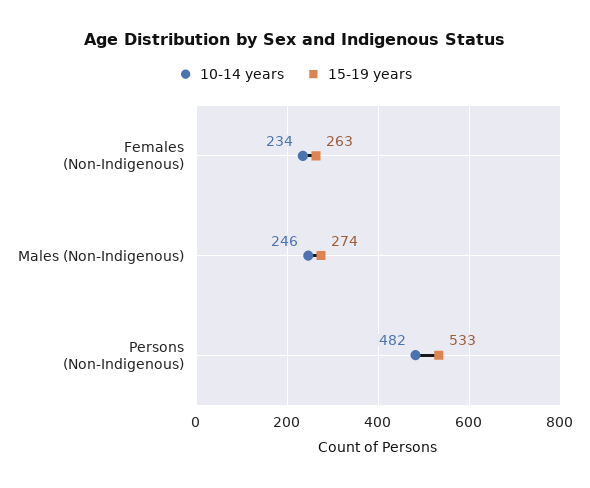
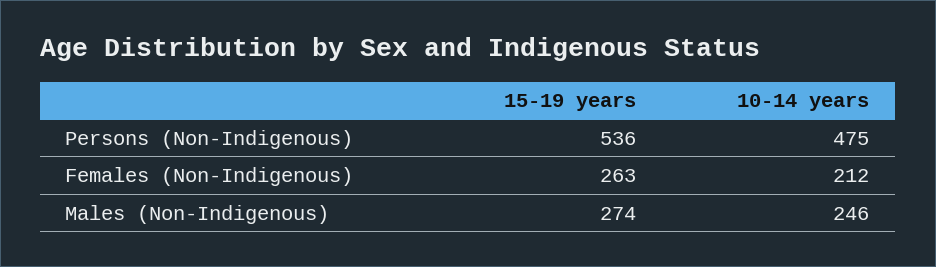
10-14 years, Females (Non-Indigenous): 234 -> 212
10-14 years, Persons (Non-Indigenous): 482 -> 475
15-19 years, Persons (Non-Indigenous): 533 -> 536

